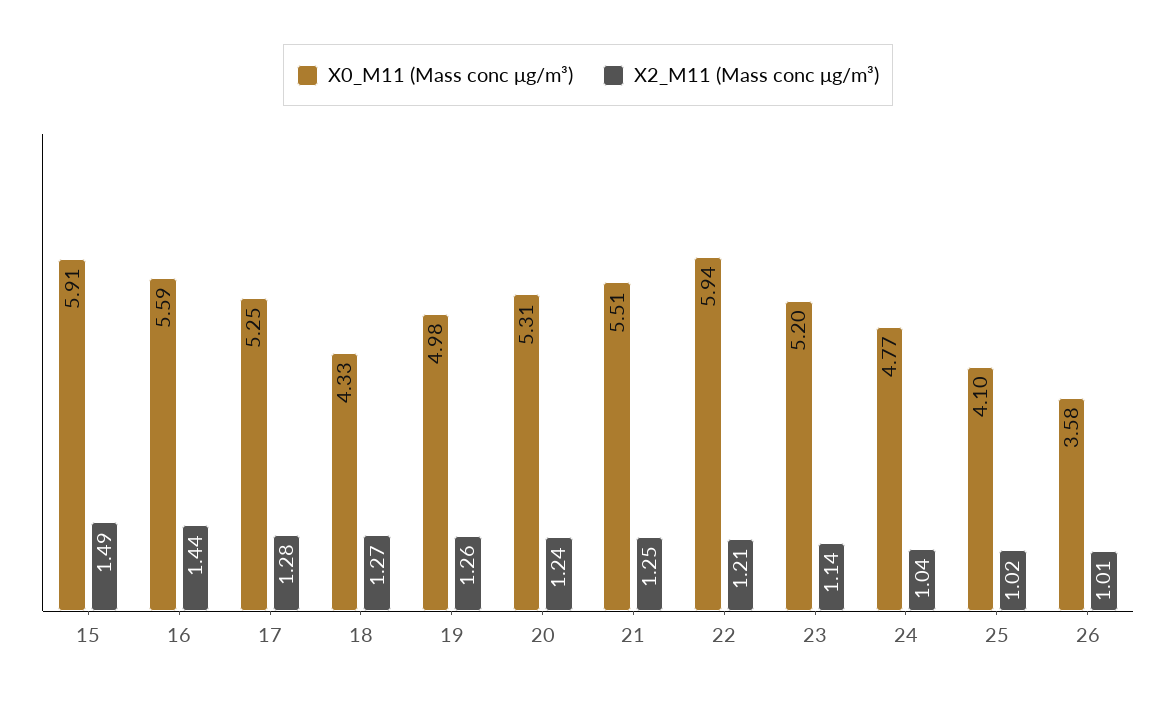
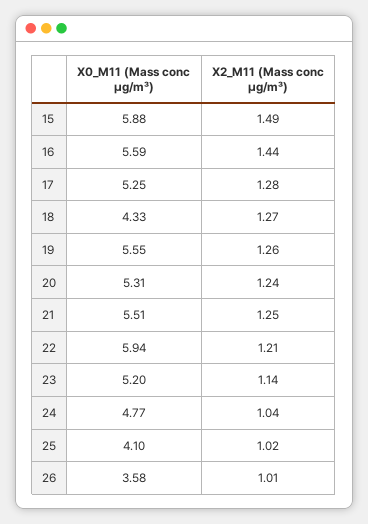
X0_M11 (Mass conc μg/m³), 15: 5.91 -> 5.88
X0_M11 (Mass conc μg/m³), 19: 4.98 -> 5.55

